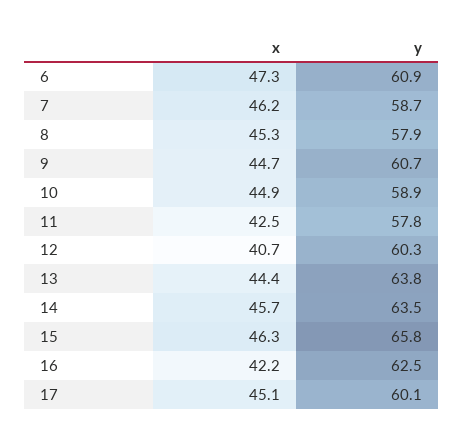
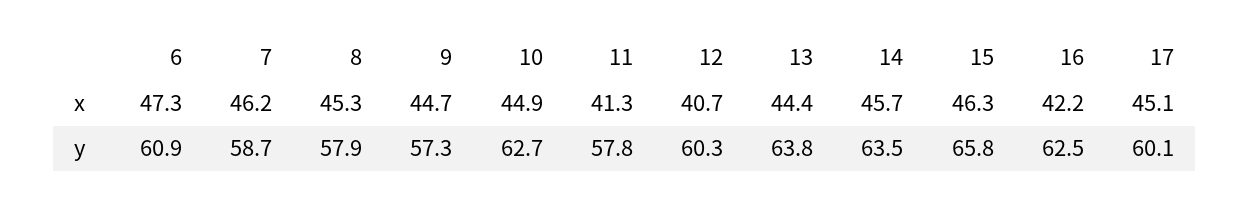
y, 9: 60.7 -> 57.3
y, 10: 58.9 -> 62.7
x, 11: 42.5 -> 41.3

